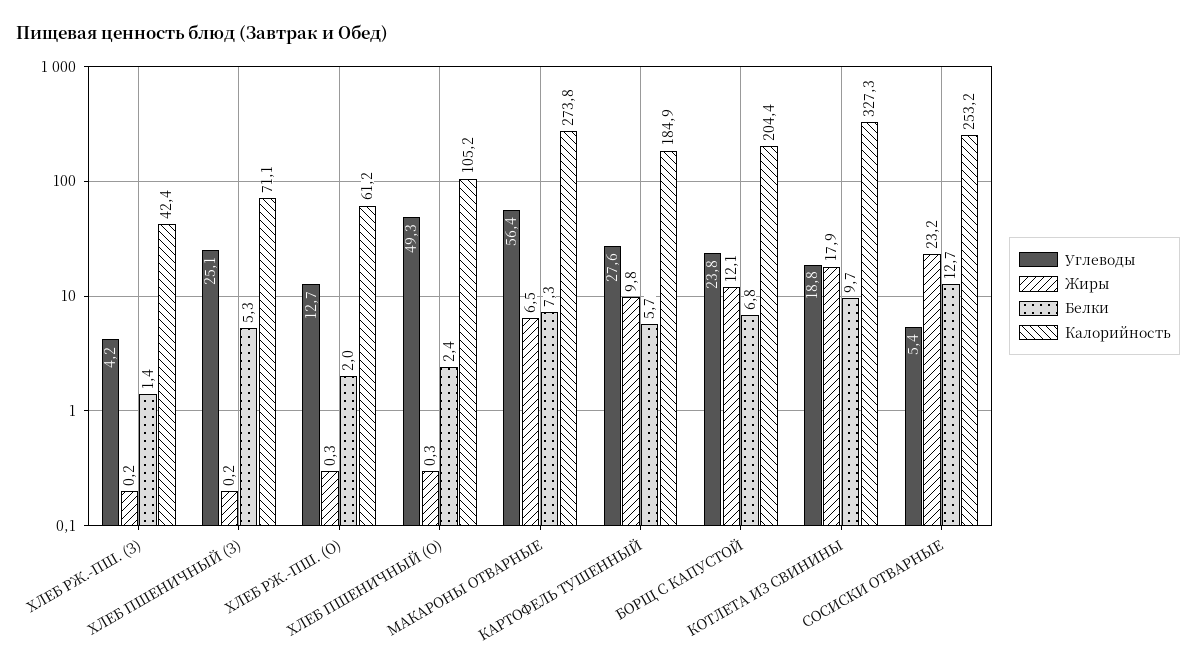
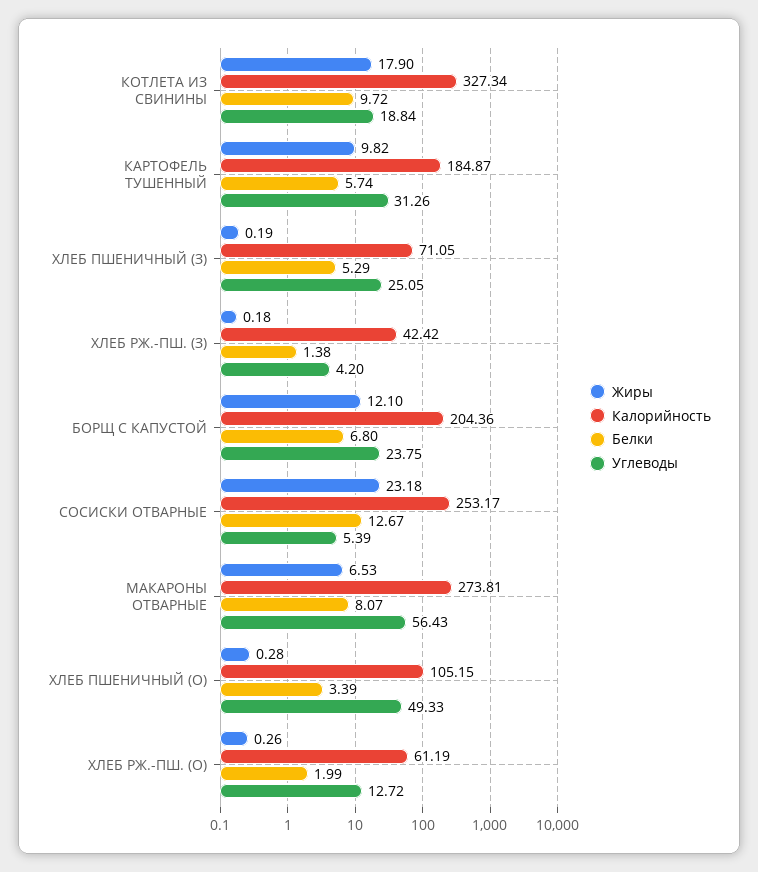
Белки, ХЛЕБ ПШЕНИЧНЫЙ (О): 2.4 -> 3.39
Белки, МАКАРОНЫ ОТВАРНЫЕ: 7.3 -> 8.07
Углеводы, КАРТОФЕЛЬ ТУШЕННЫЙ: 27.6 -> 31.26

